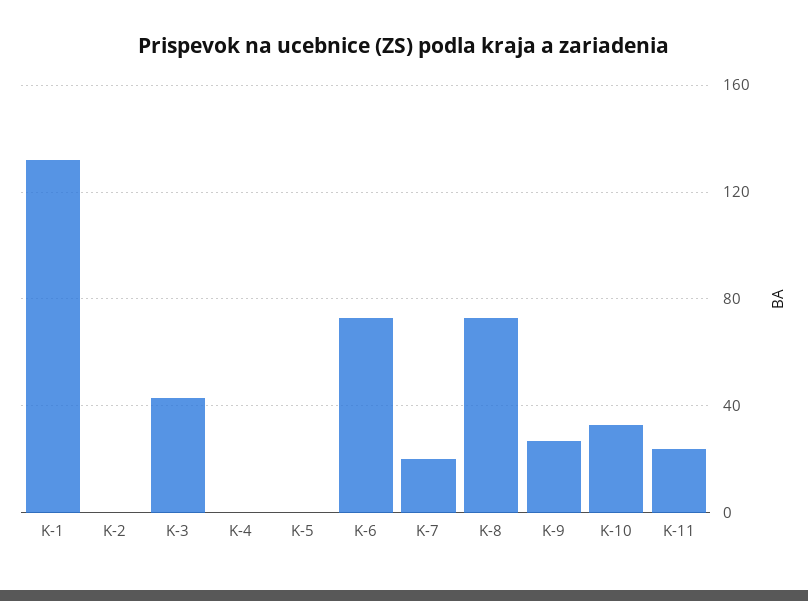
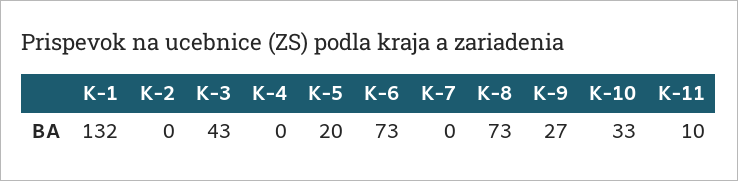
K-5: 0 -> 20
K-7: 20 -> 0
K-11: 25 -> 10

